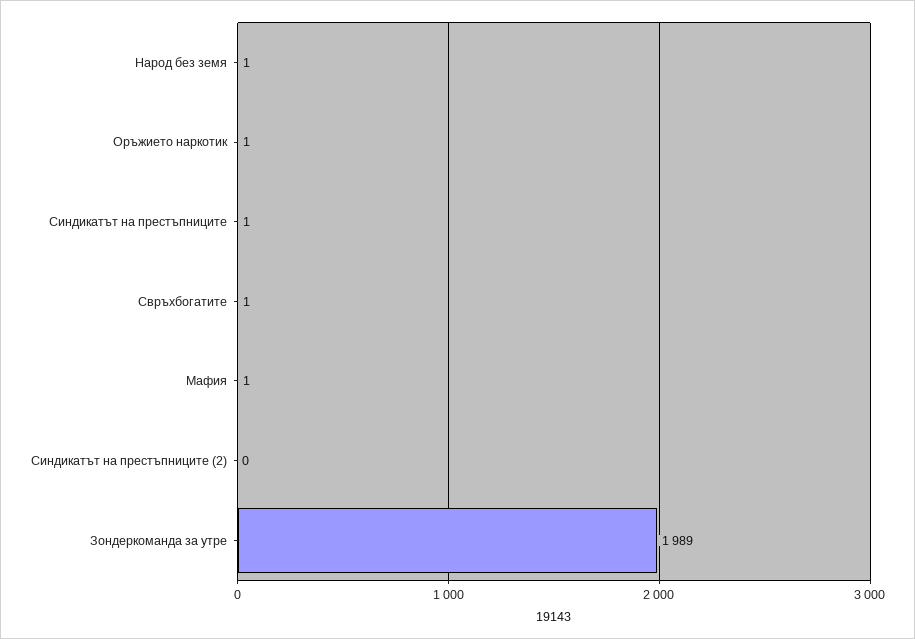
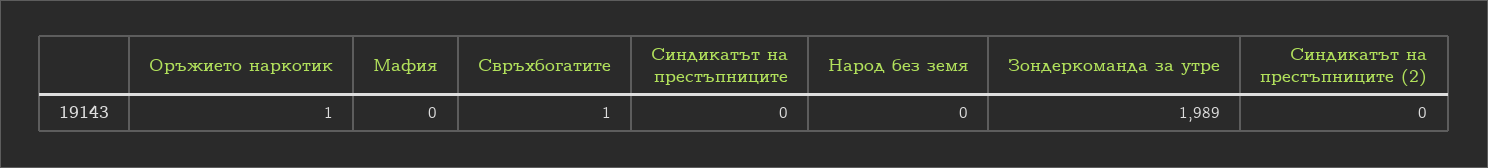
Народ без земя: 1 -> 0
Синдикатът на престъпниците: 1 -> 0
Мафия: 1 -> 0

